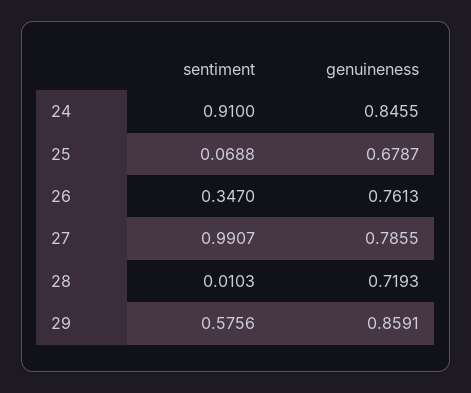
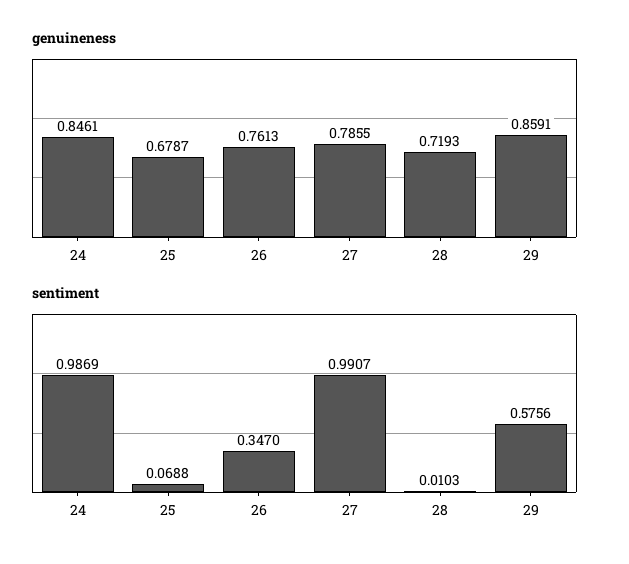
sentiment, 24: 0.91 -> 0.9869
genuineness, 24: 0.8455 -> 0.8461

